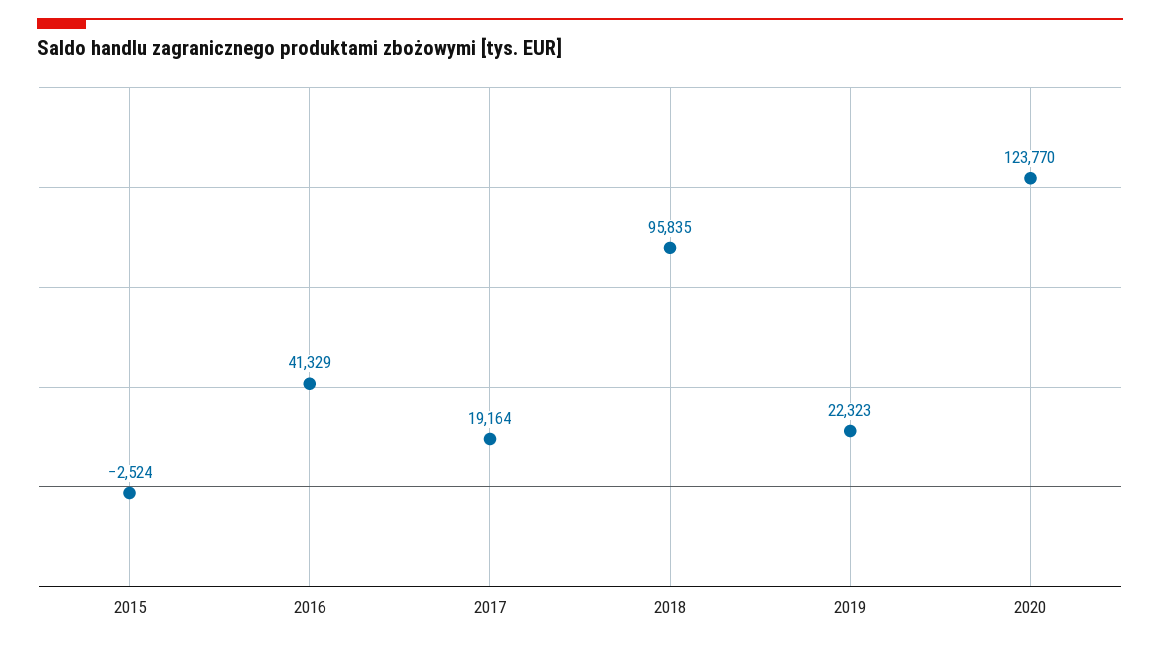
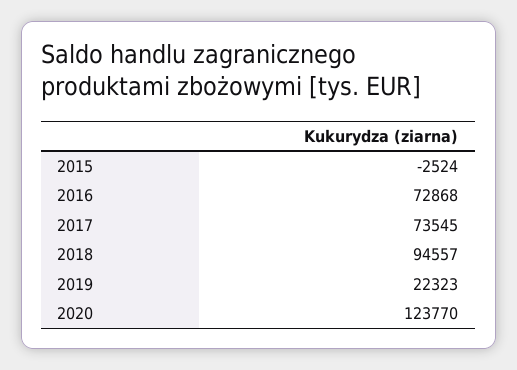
2016: 41329 -> 72868
2017: 19164 -> 73545
2018: 95835 -> 94557

